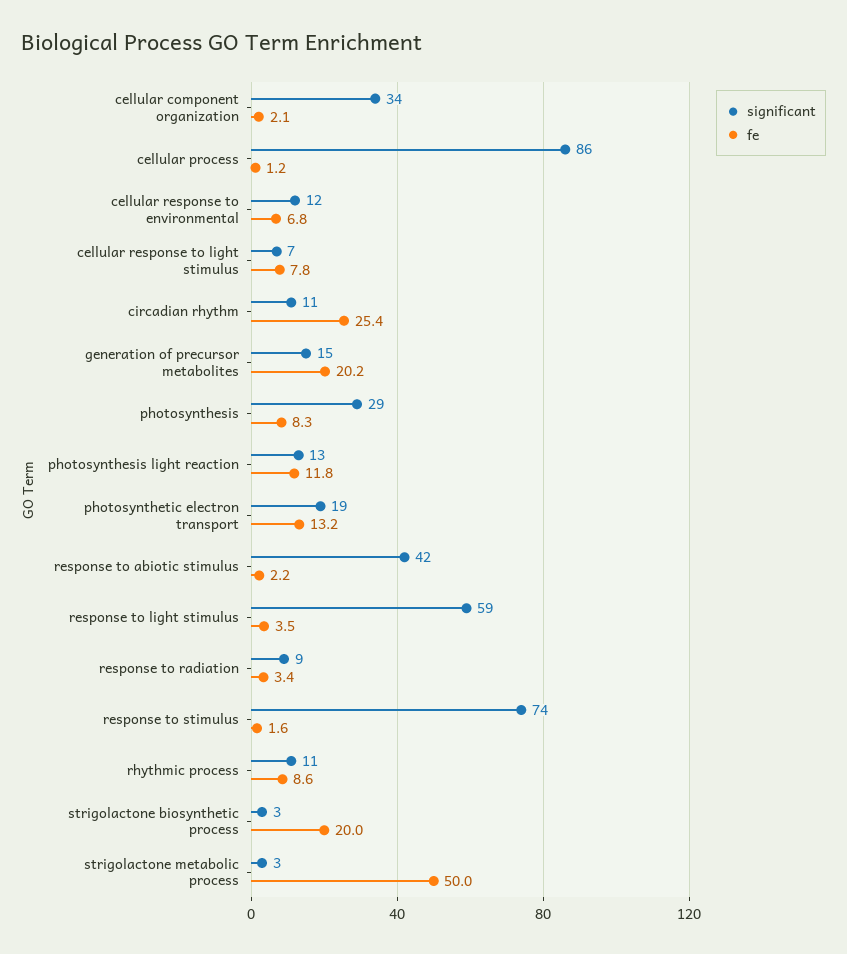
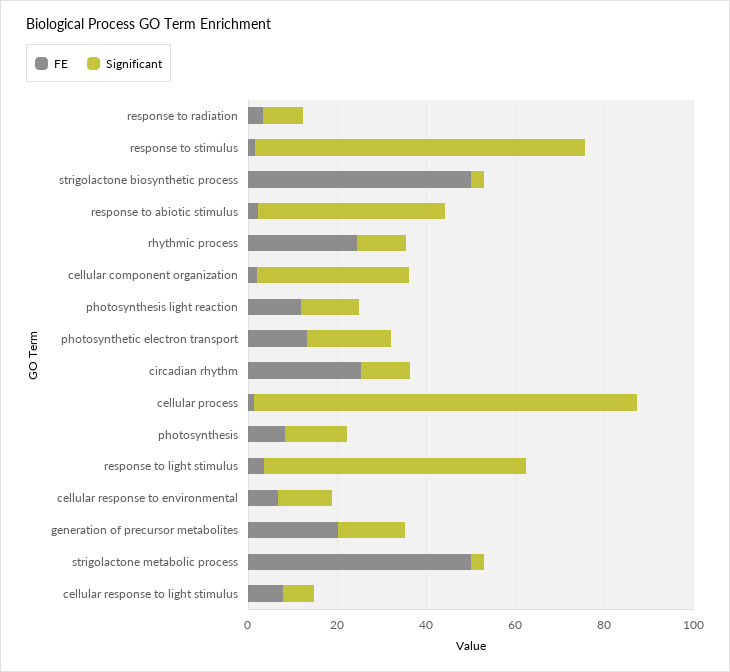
significant, photosynthesis: 29 -> 15
fe, rhythmic process: 8.6 -> 25
fe, strigolactone biosynthetic process: 20 -> 50

